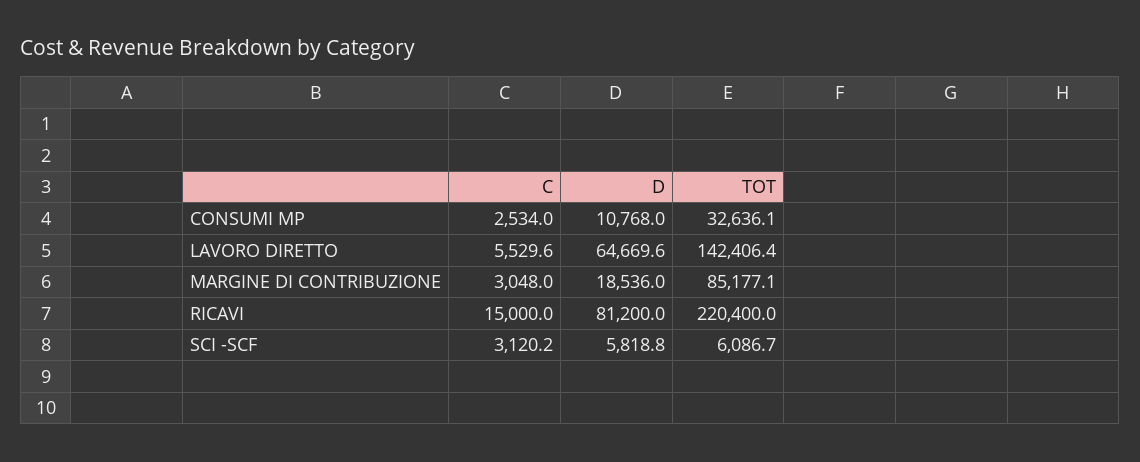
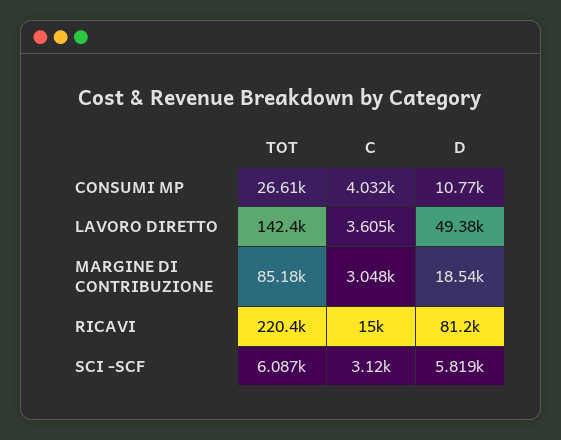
C, CONSUMI MP: 2534 -> 4032
TOT, CONSUMI MP: 32636.1 -> 26610
C, LAVORO DIRETTO: 5529.6 -> 3605
D, LAVORO DIRETTO: 64669.6 -> 49380

